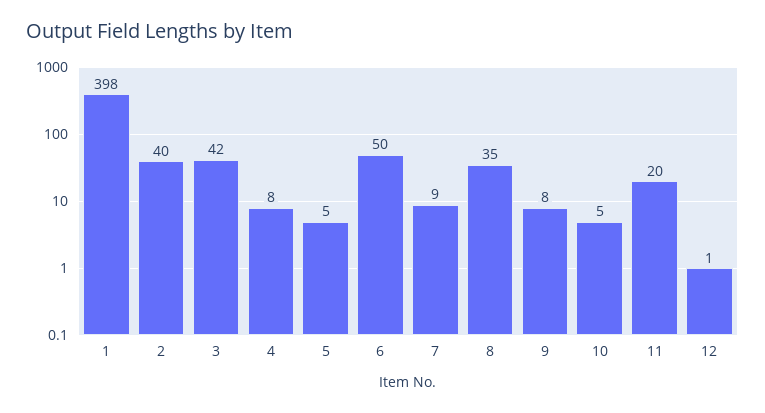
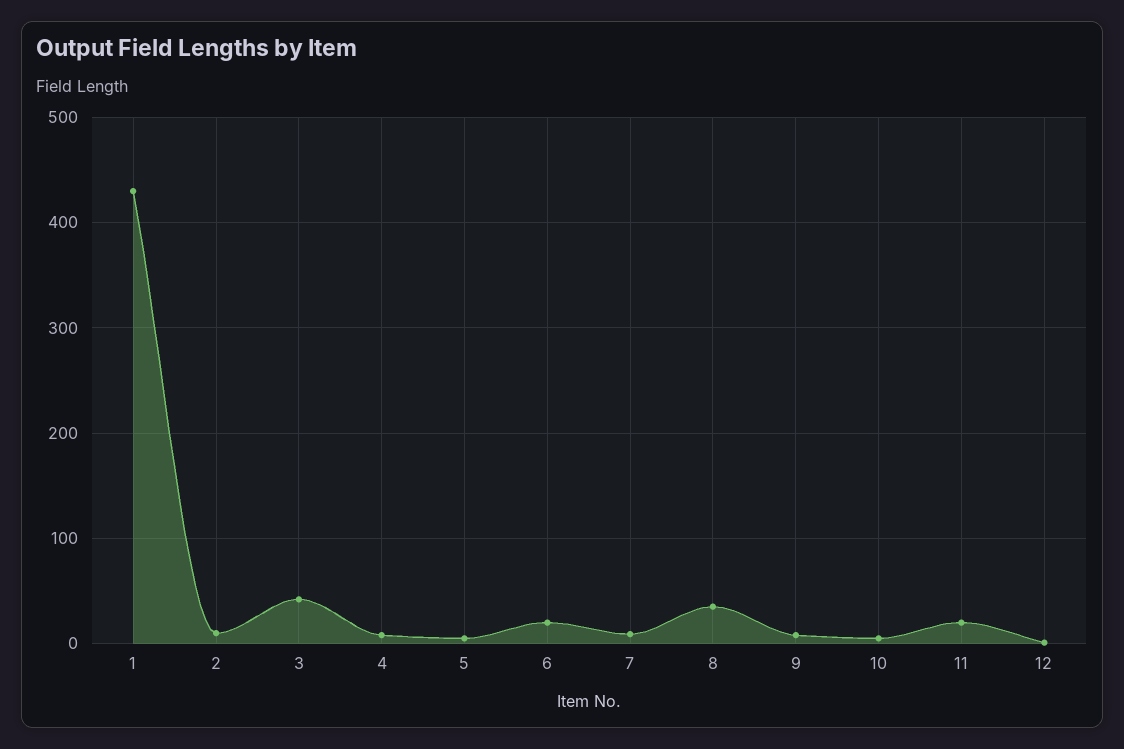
1: 398 -> 430
2: 40 -> 10
6: 50 -> 20

